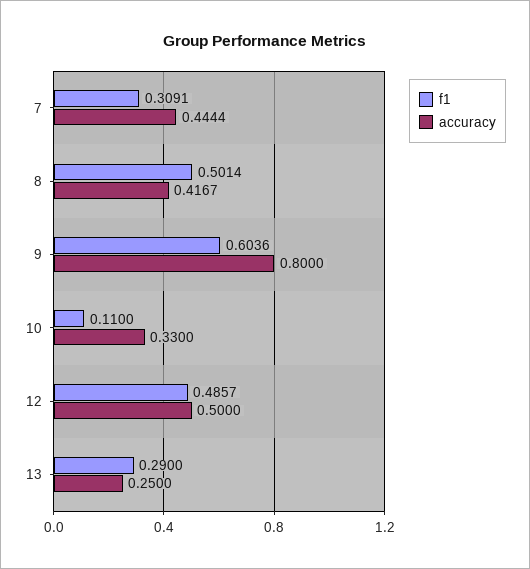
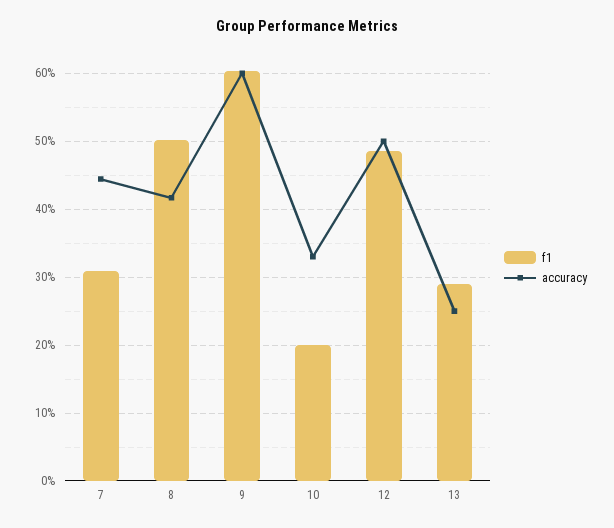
accuracy, 9: 0.8 -> 0.6
f1, 10: 0.11 -> 0.2

